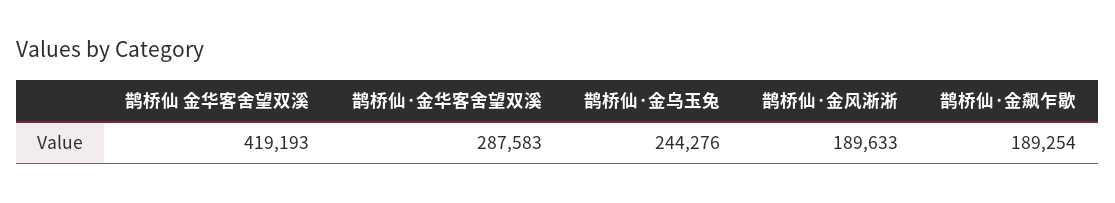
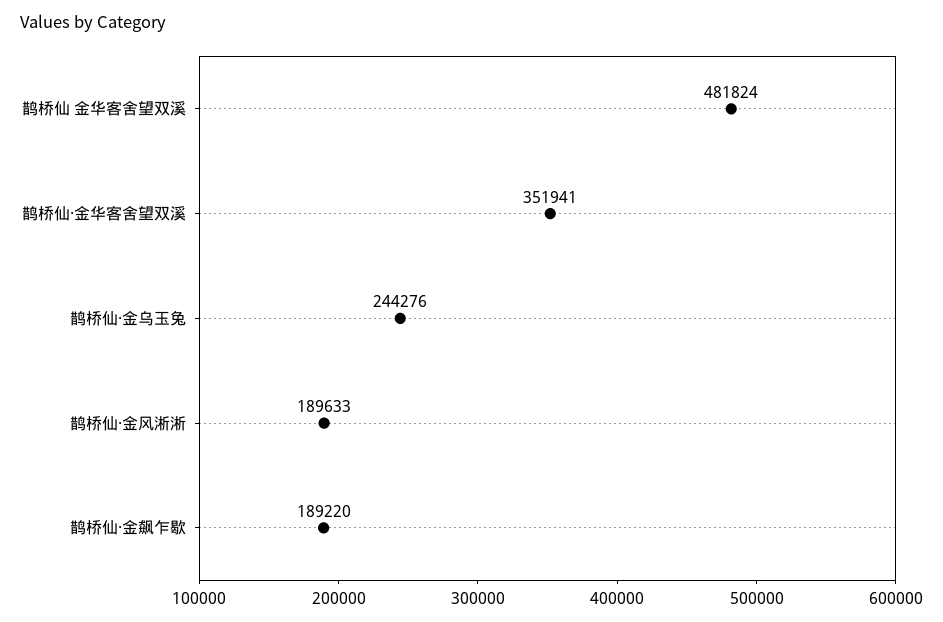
鹊桥仙 金华客舍望双溪: 419193 -> 481824
鹊桥仙·金华客舍望双溪: 287583 -> 351941
鹊桥仙·金飙乍歇: 189254 -> 189220

